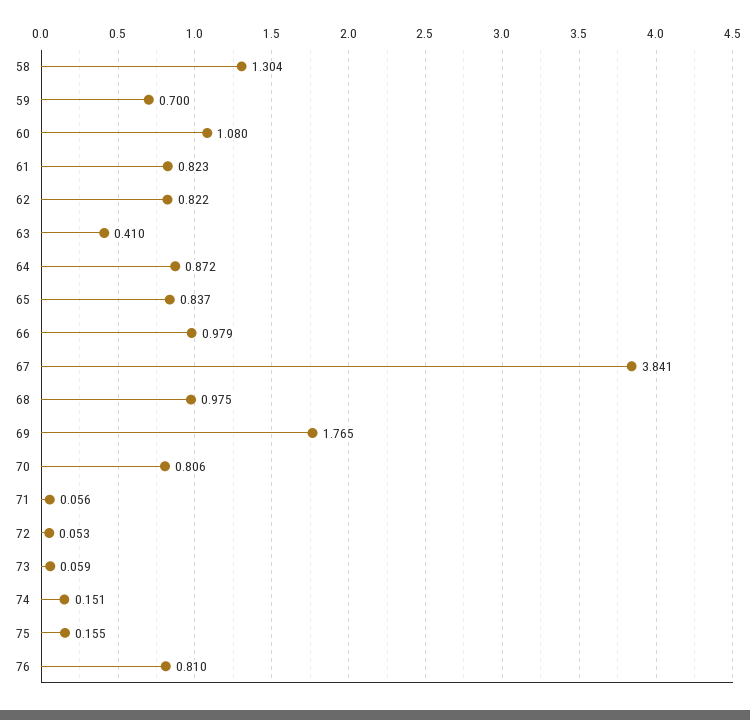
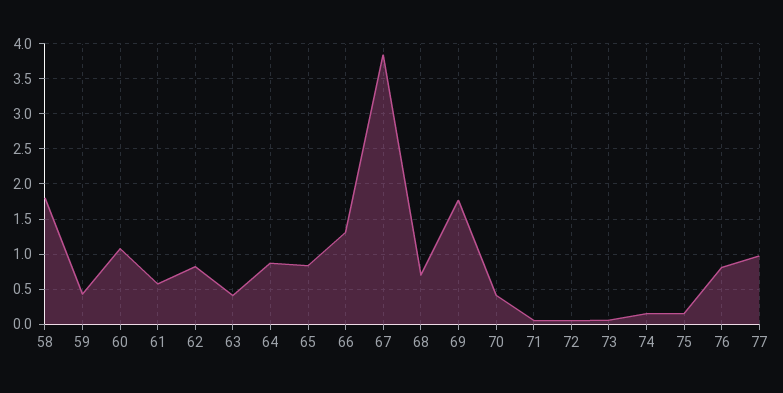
58: 1.304 -> 1.8
59: 0.7 -> 0.4
61: 0.823 -> 0.6
66: 0.979 -> 1.3
68: 0.975 -> 0.7
70: 0.806 -> 0.4
77: none -> 1

